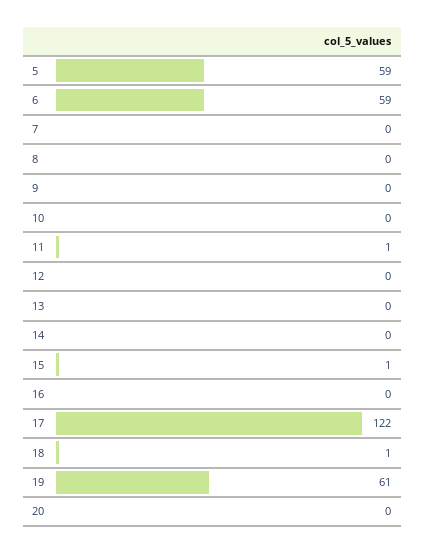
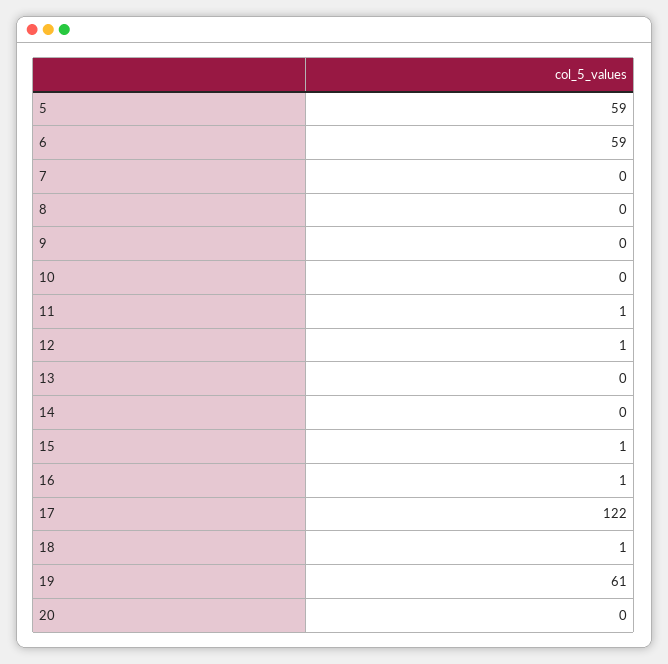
12: 0 -> 1
16: 0 -> 1

